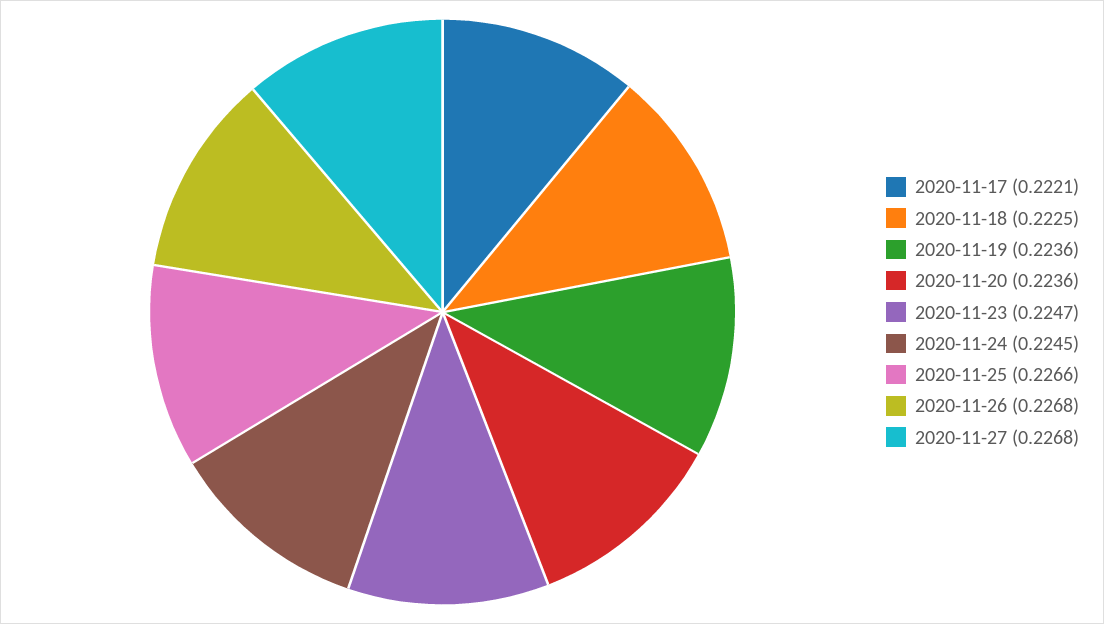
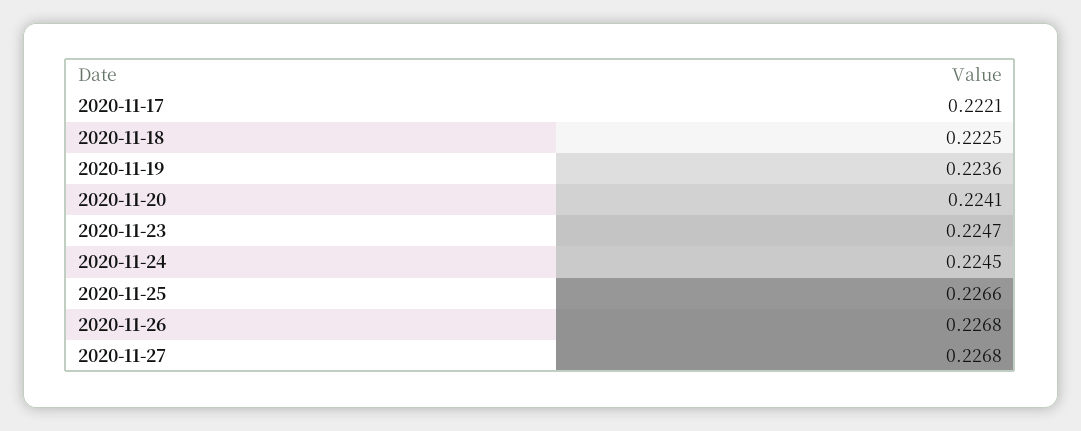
2020-11-20: 0.2236 -> 0.2241

